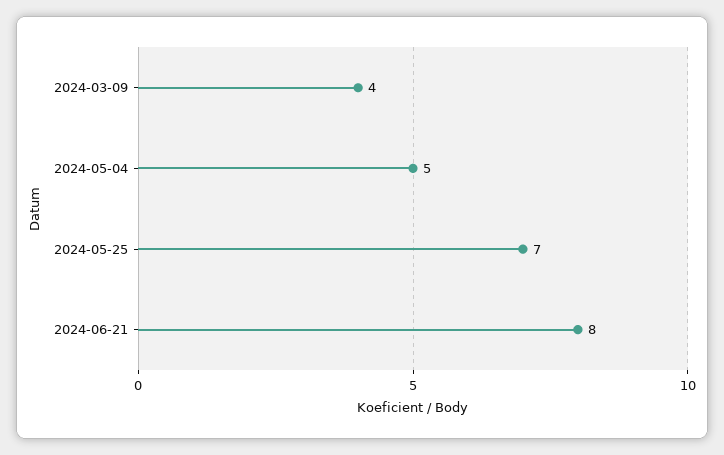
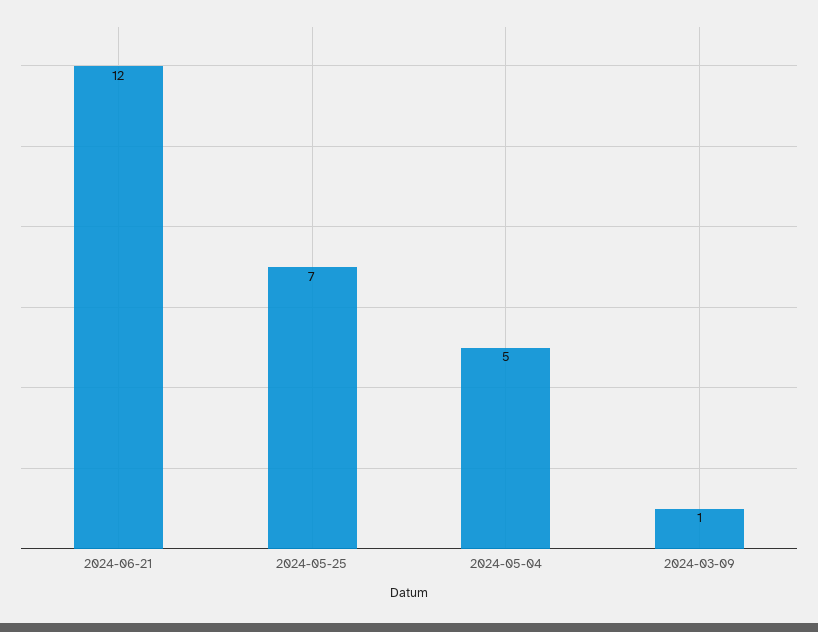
2024-03-09: 4 -> 1
2024-06-21: 8 -> 12

